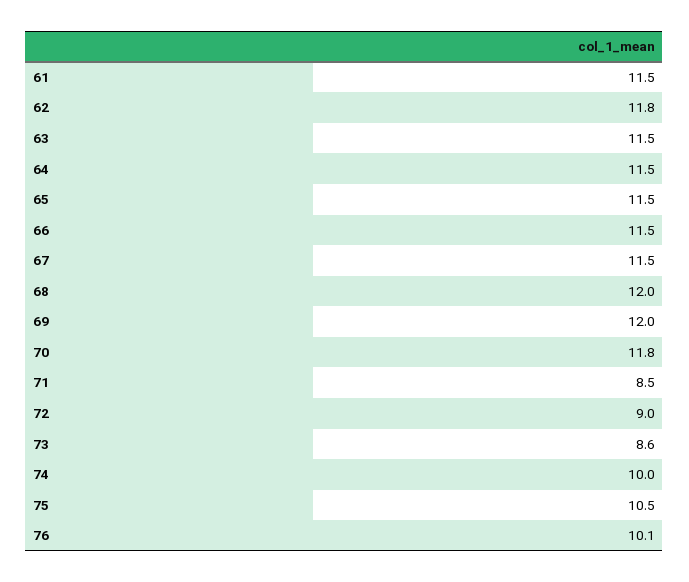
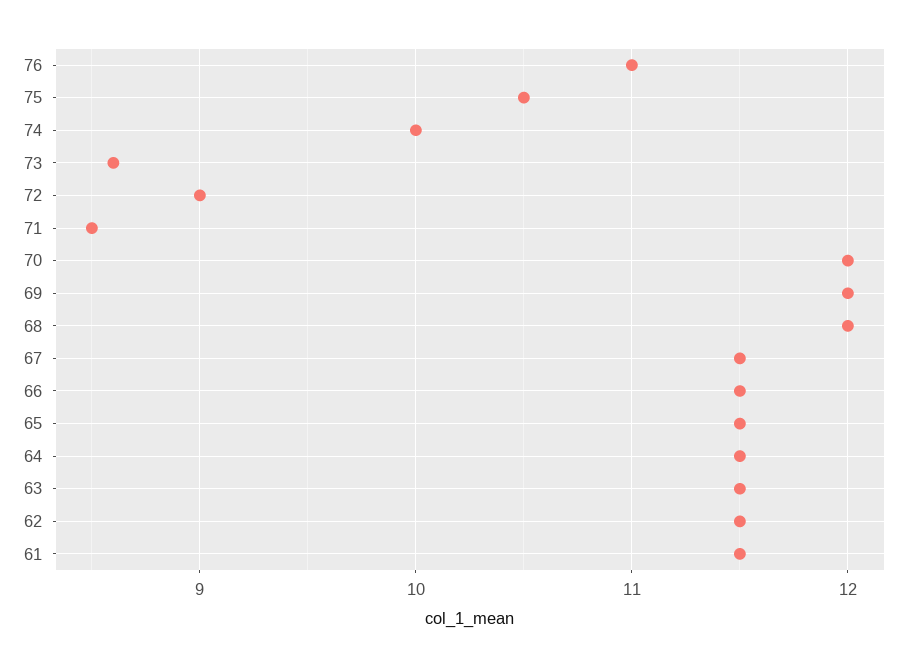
62: 11.8 -> 11.5
70: 11.8 -> 12
76: 10.1 -> 11

